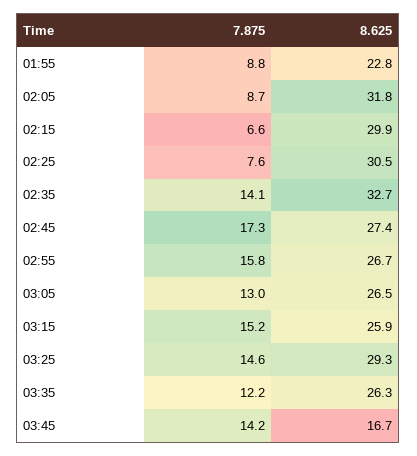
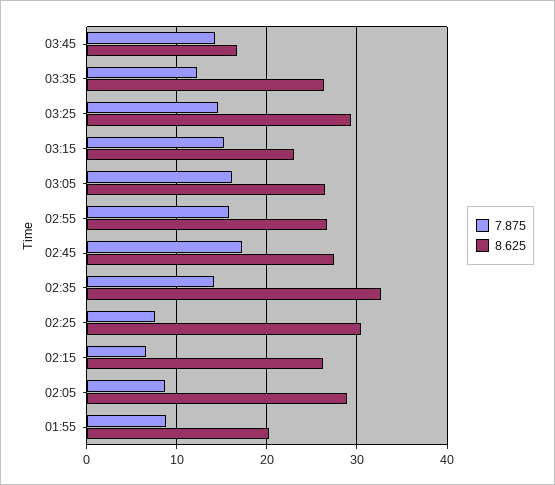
8.625, 01:55: 22.8 -> 20
8.625, 02:05: 31.8 -> 29
8.625, 02:15: 29.9 -> 26
7.875, 03:05: 13 -> 16
8.625, 03:15: 25.9 -> 23

